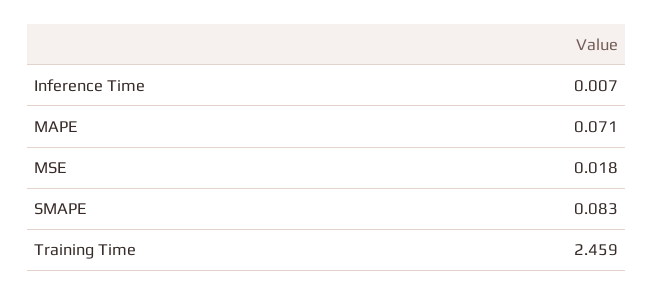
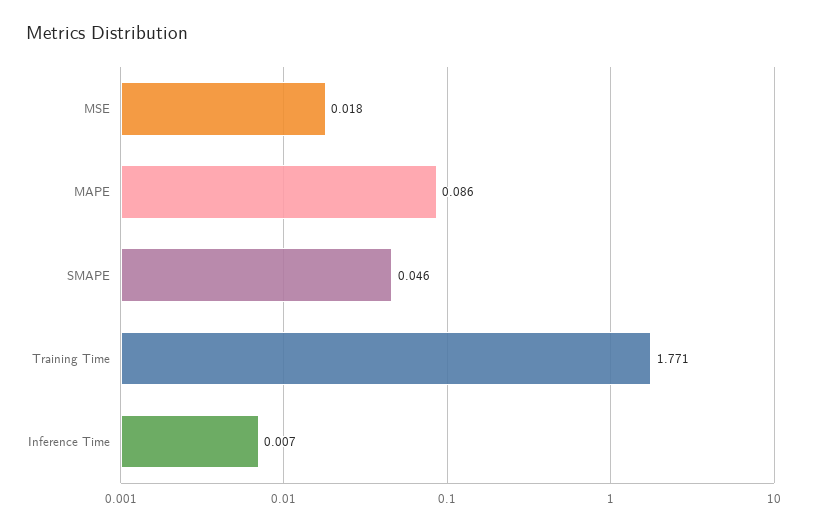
MAPE: 0.071 -> 0.086
SMAPE: 0.083 -> 0.046
Training Time: 2.459 -> 1.771

